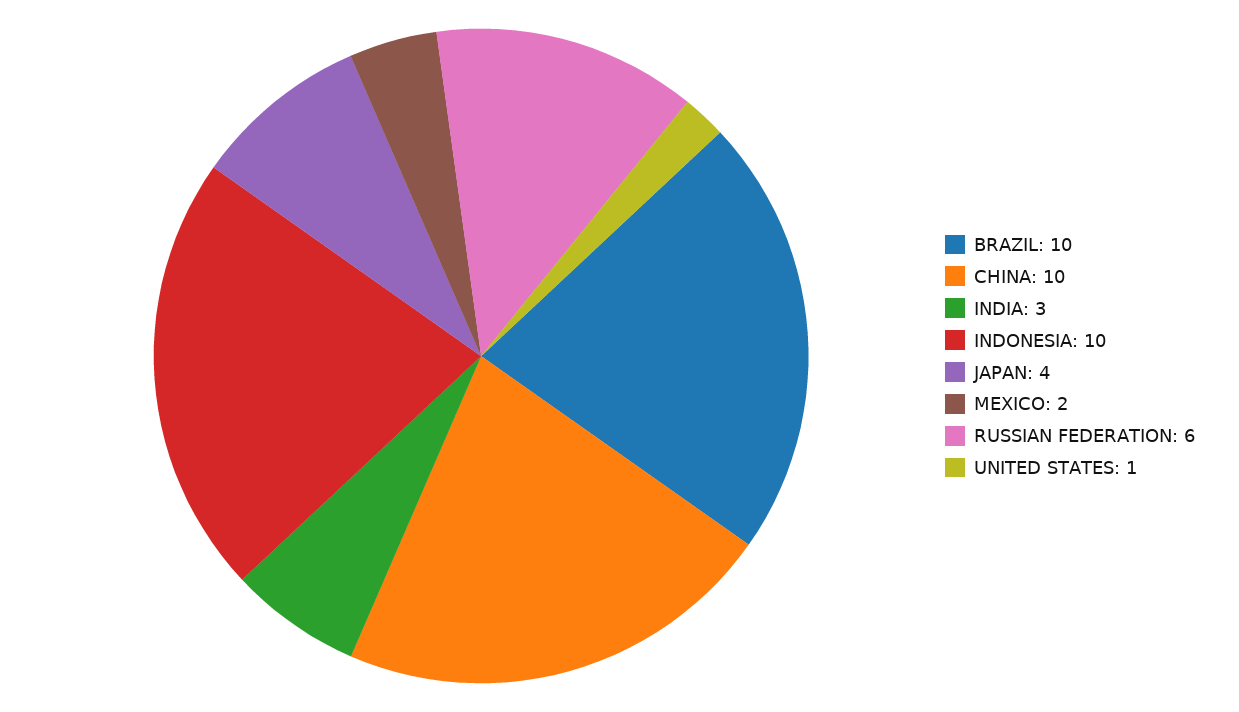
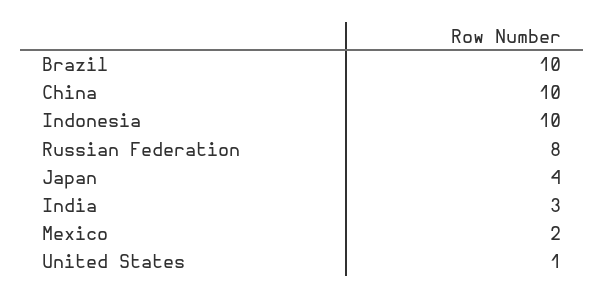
RUSSIAN FEDERATION: 6 -> 8

